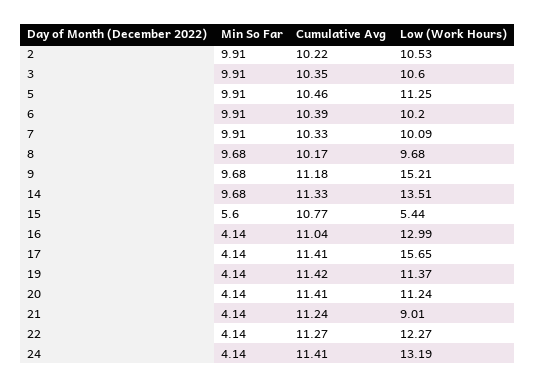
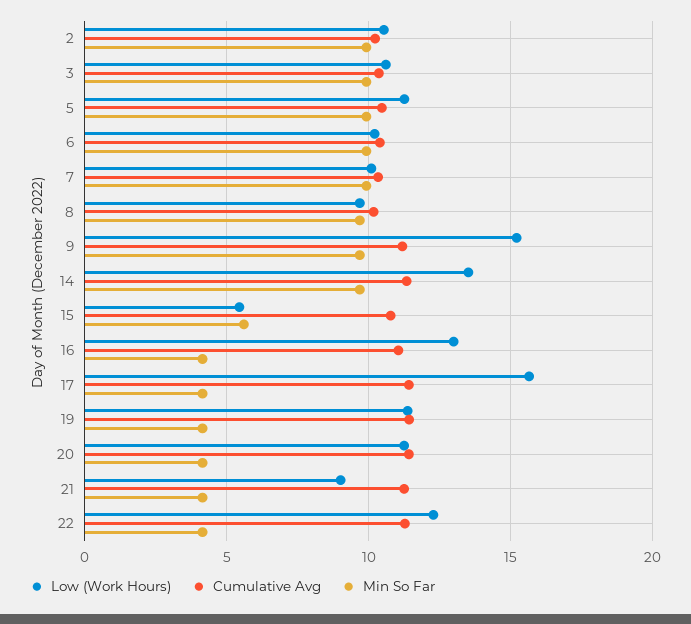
Min So Far, 24: 4.14 -> none
Cumulative Avg, 24: 11.41 -> none
Low (Work Hours), 24: 13.19 -> none

